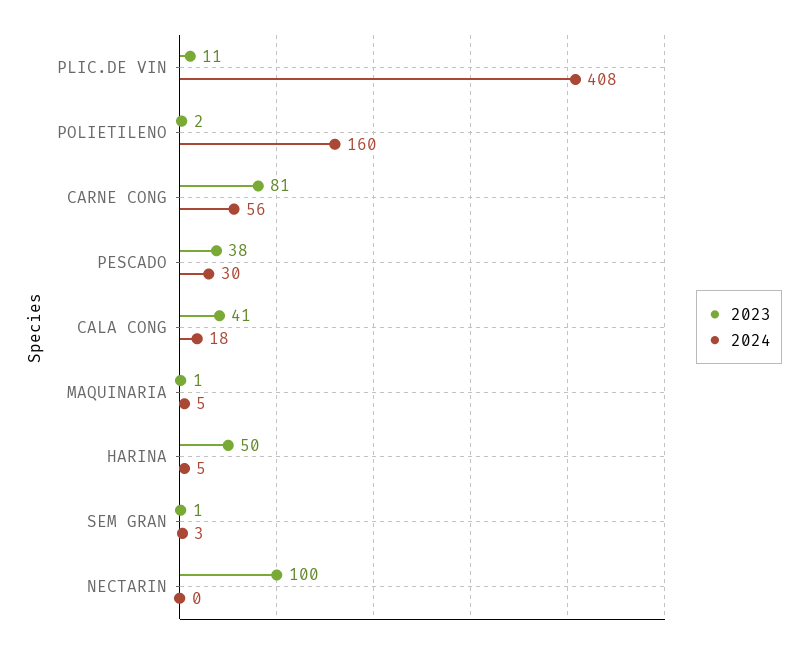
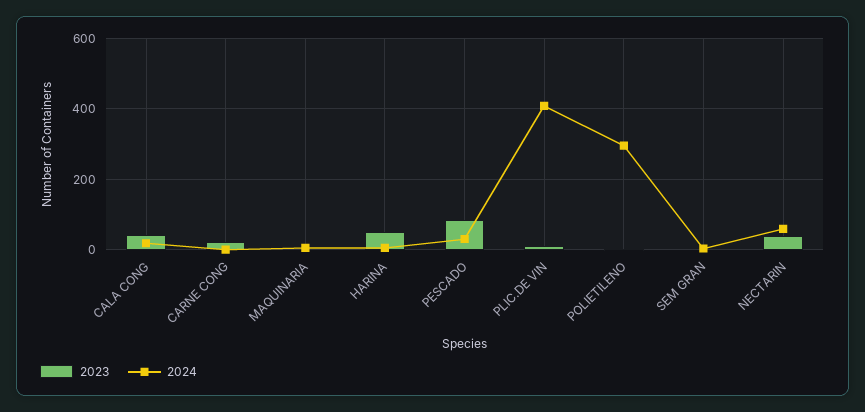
2024, POLIETILENO: 160 -> 300
2023, CARNE CONG: 81 -> 20
2024, CARNE CONG: 56 -> 0
2023, PESCADO: 38 -> 80
2023, NECTARIN: 100 -> 40
2024, NECTARIN: 0 -> 60

